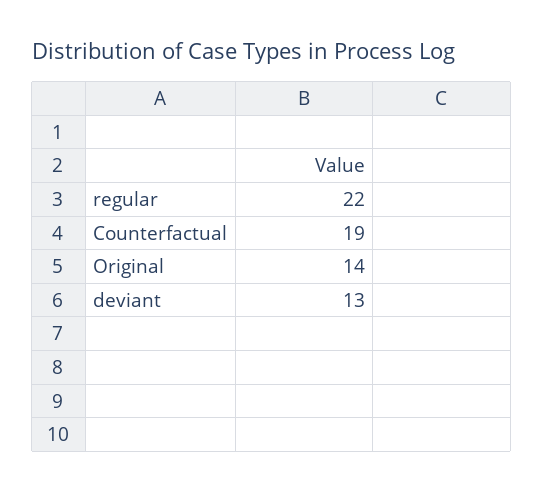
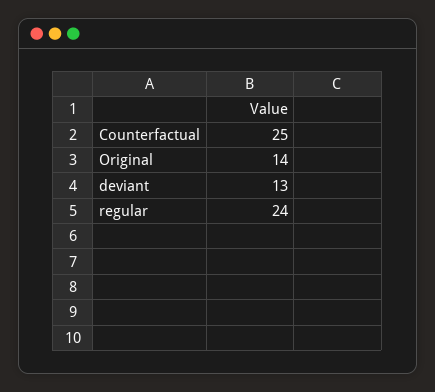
regular: 22 -> 24
Counterfactual: 19 -> 25

